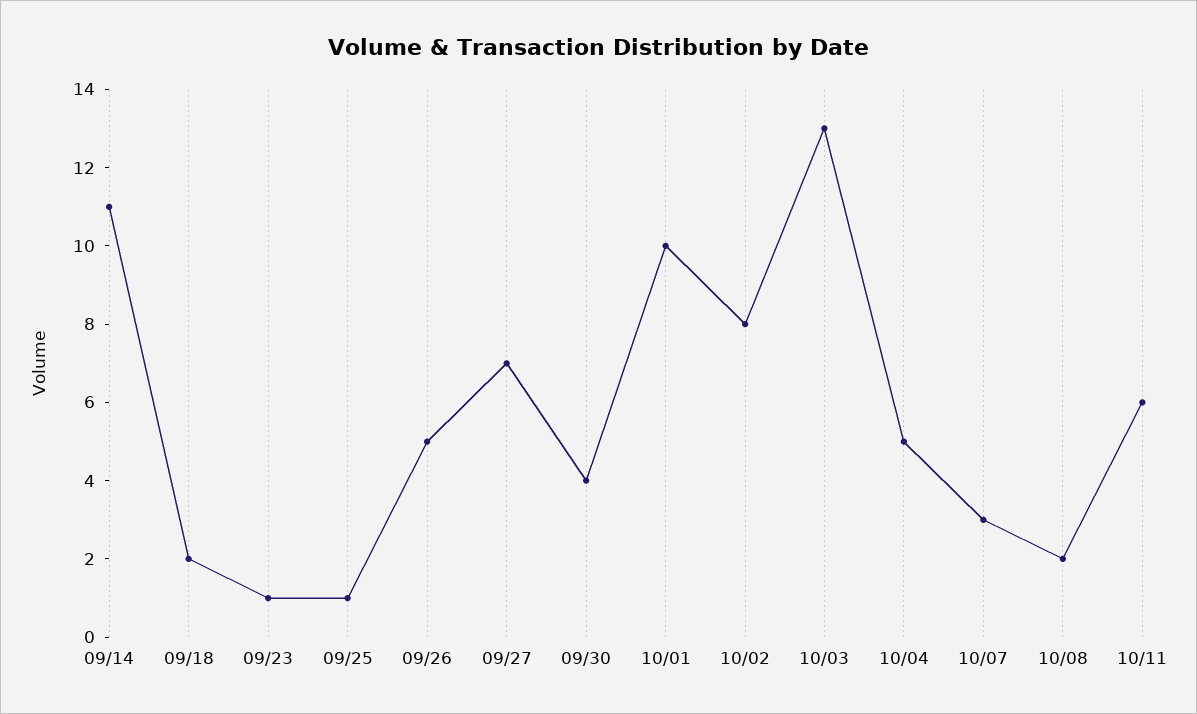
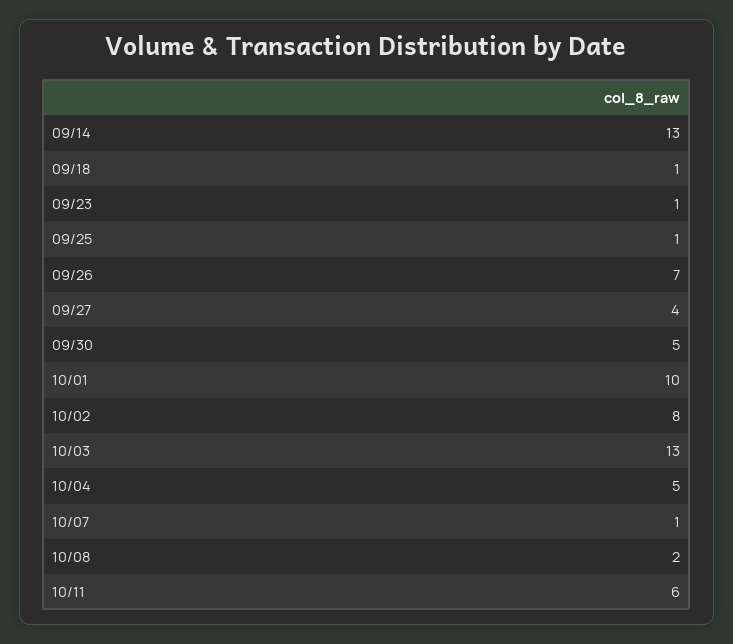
09/14: 11 -> 13
09/18: 2 -> 1
09/26: 5 -> 7
09/27: 7 -> 4
09/30: 4 -> 5
10/07: 3 -> 1

